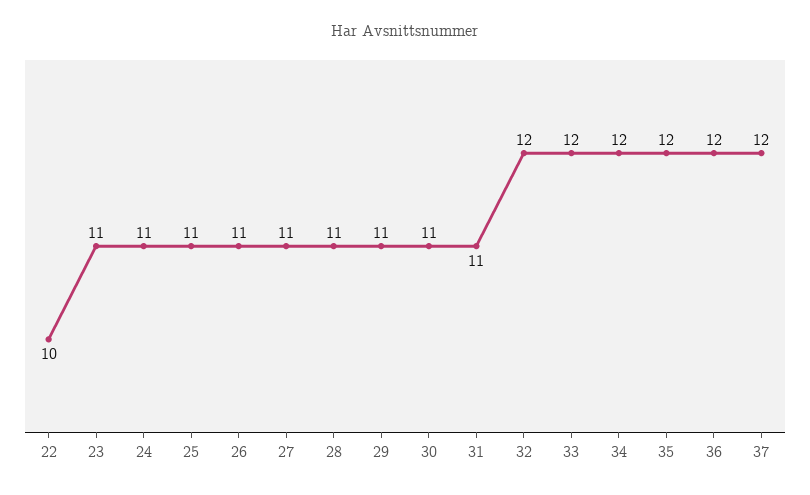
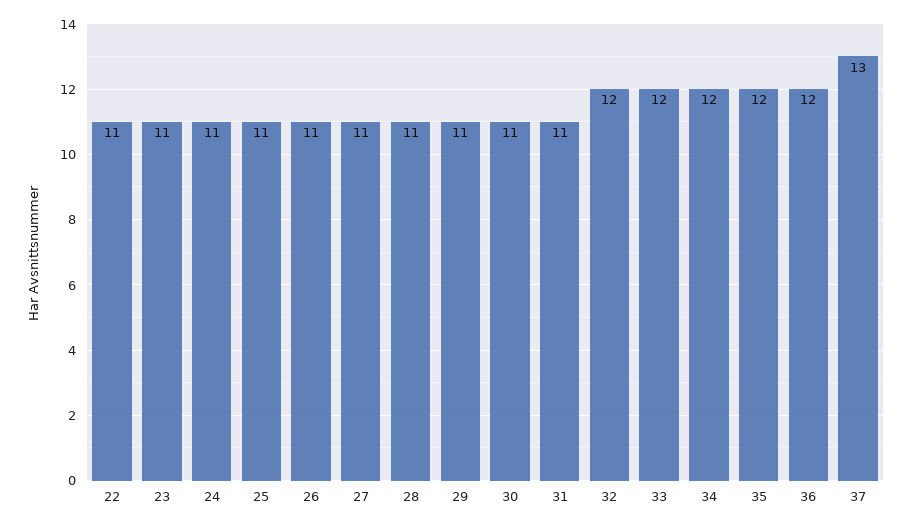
22: 10 -> 11
37: 12 -> 13

